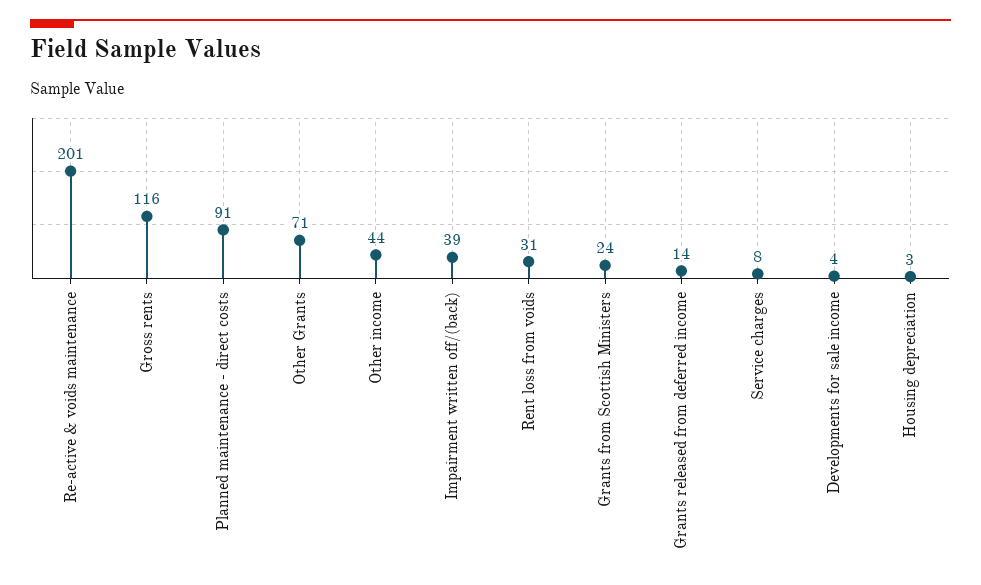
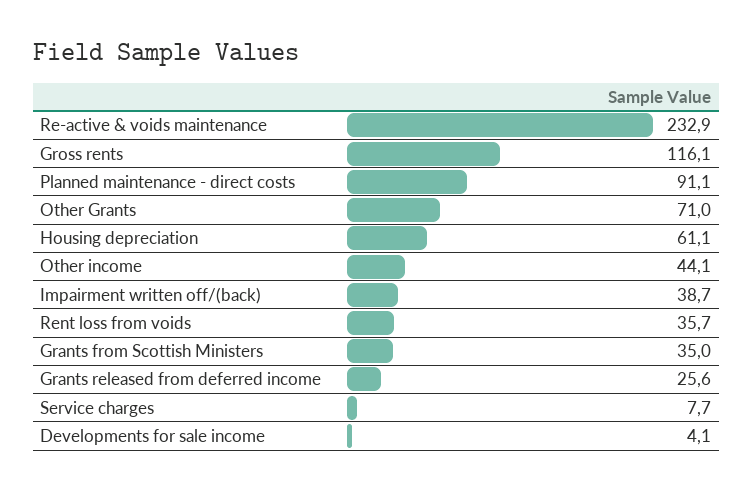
Re-active & voids maintenance: 201 -> 232.9
Rent loss from voids: 31 -> 35.7
Grants from Scottish Ministers: 24 -> 35
Grants released from deferred income: 14 -> 25.6
Housing depreciation: 3 -> 61.1

